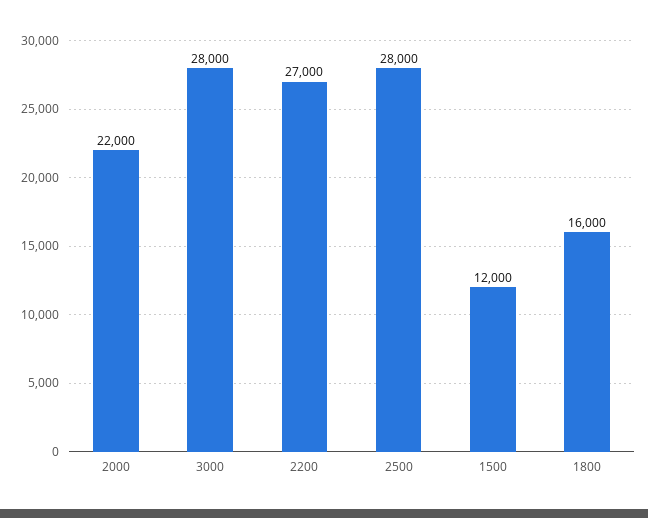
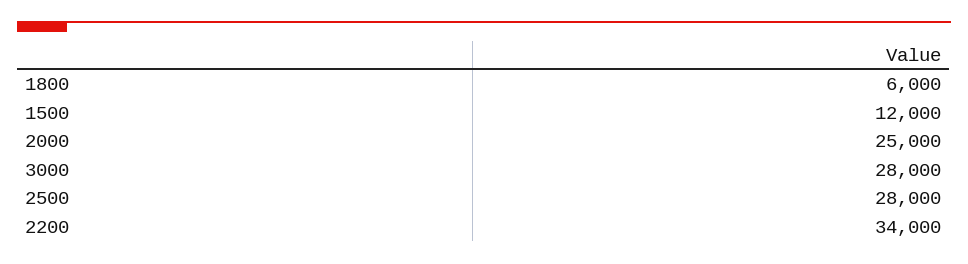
2000: 22000 -> 25000
2200: 27000 -> 34000
1800: 16000 -> 6000

